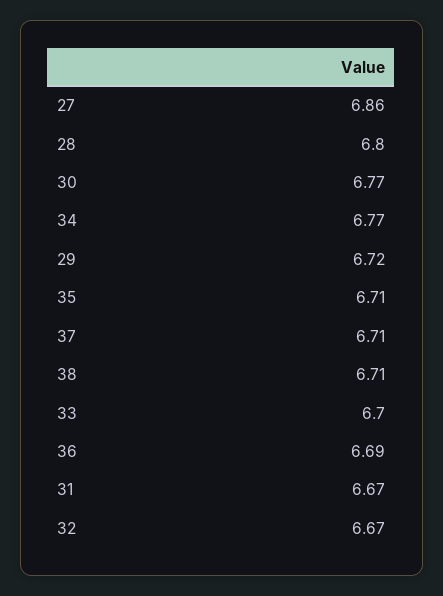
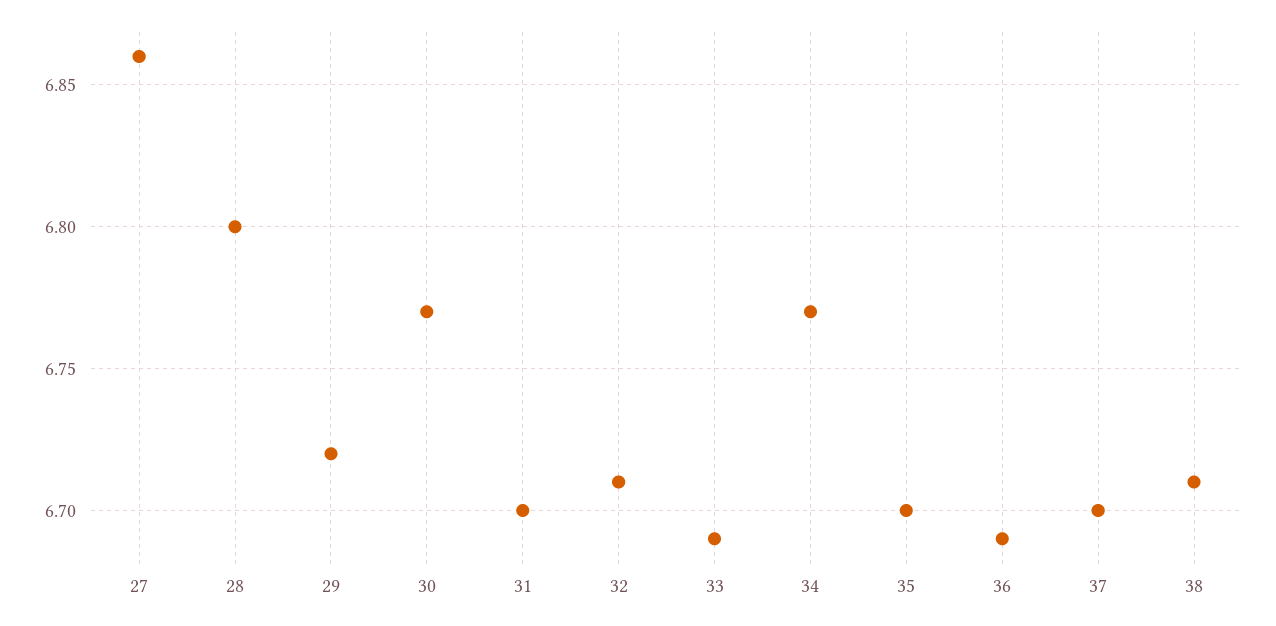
35: 6.71 -> 6.7
37: 6.71 -> 6.7
33: 6.7 -> 6.69
31: 6.67 -> 6.7
32: 6.67 -> 6.71

